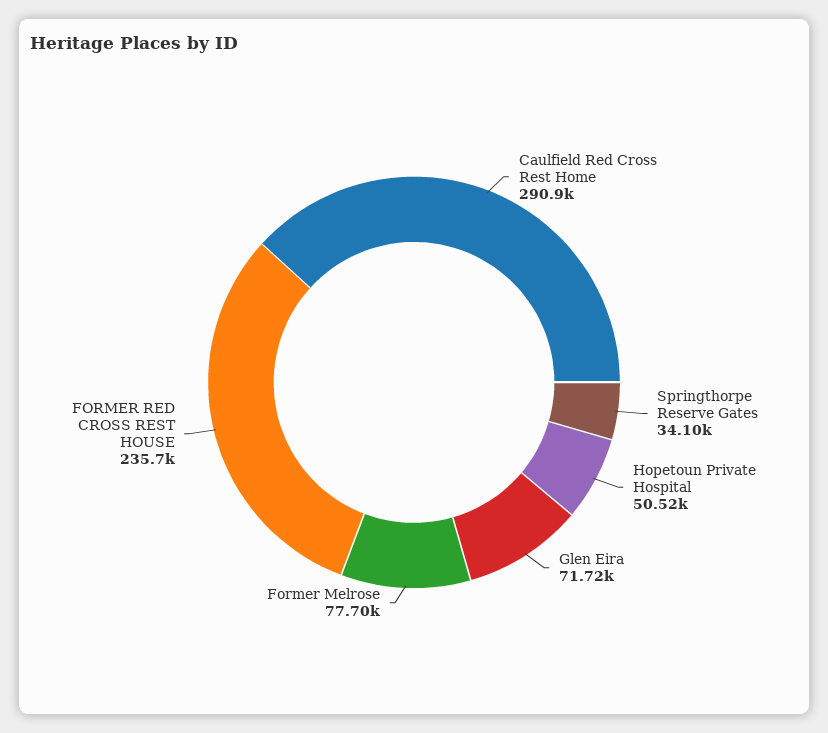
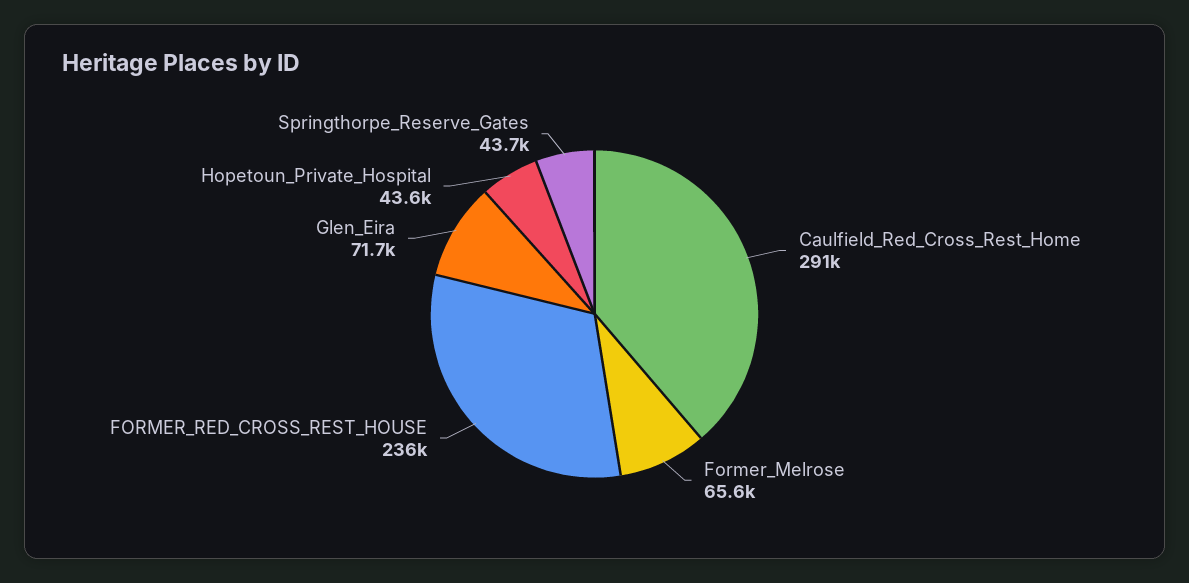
Springthorpe Reserve Gates: 34100 -> 43700
Hopetoun Private Hospital: 50520 -> 43600
Former Melrose: 77700 -> 65600

